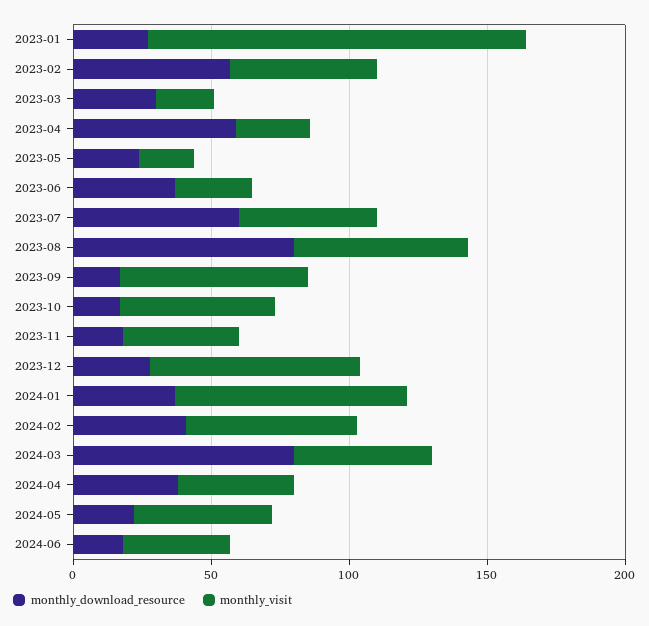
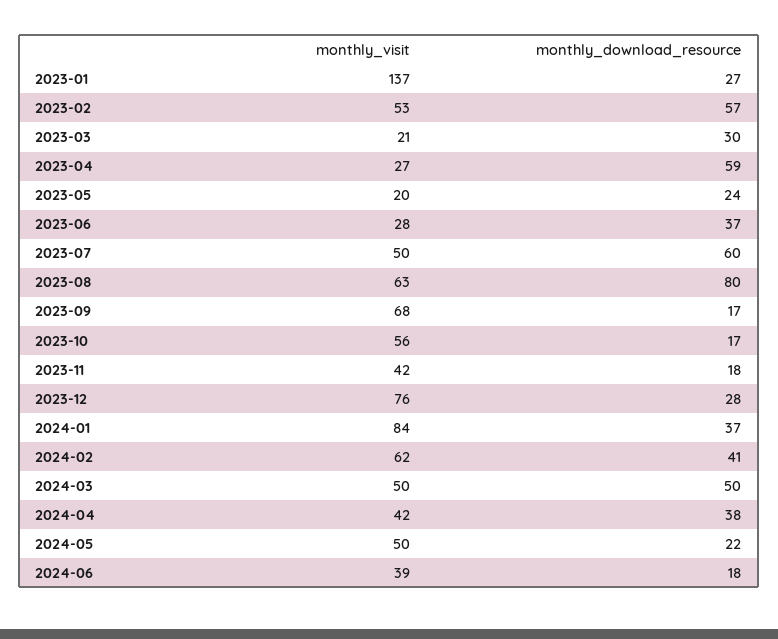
monthly_download_resource, 2024-03: 80 -> 50

